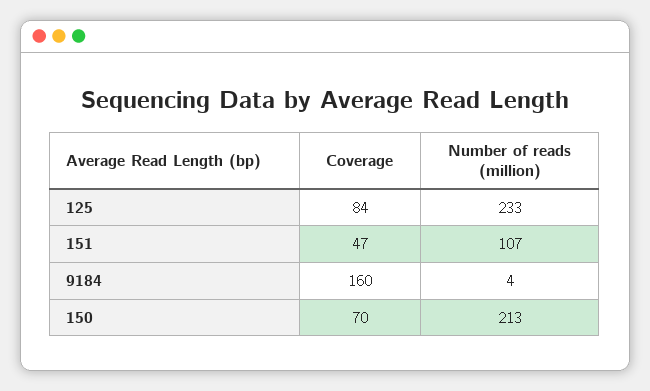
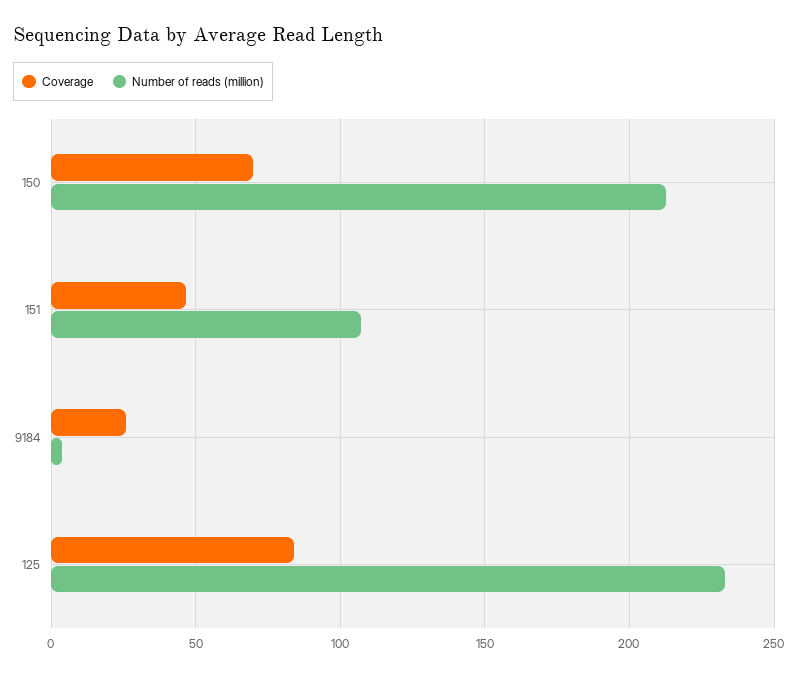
Coverage, 9184: 160 -> 25

